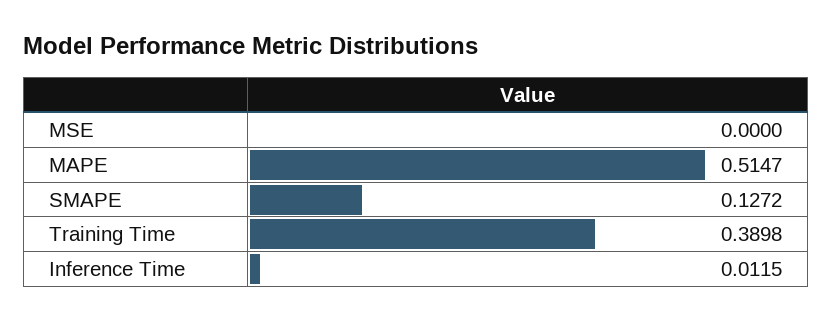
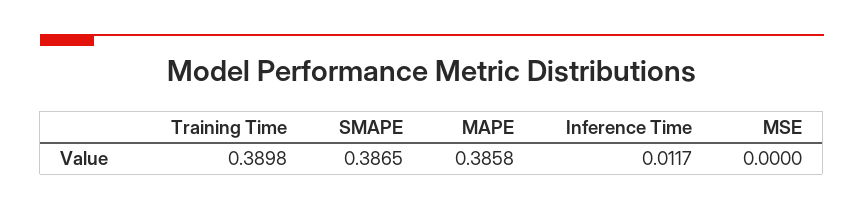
MAPE: 0.5147 -> 0.3858
SMAPE: 0.1272 -> 0.3865
Inference Time: 0.0115 -> 0.0117

